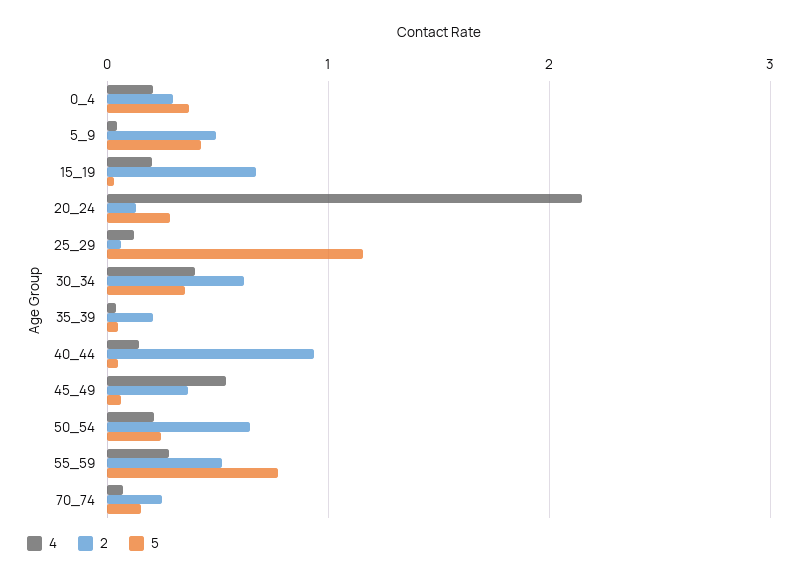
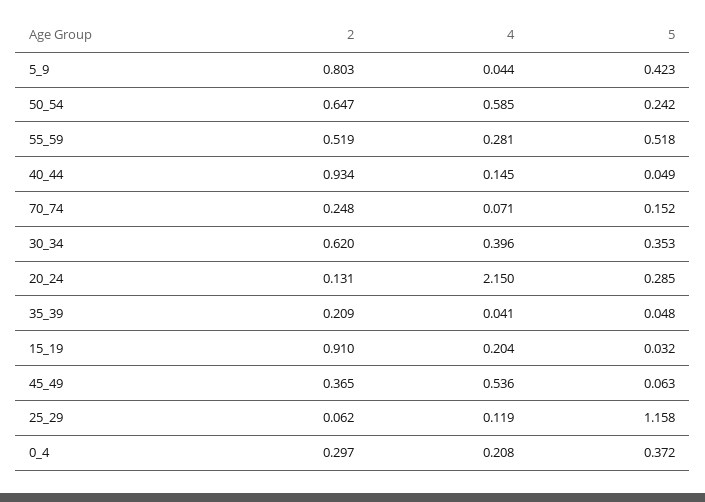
2, 5_9: 0.5 -> 0.803
2, 15_19: 0.7 -> 0.91
4, 50_54: 0.2 -> 0.585
5, 55_59: 0.8 -> 0.518

